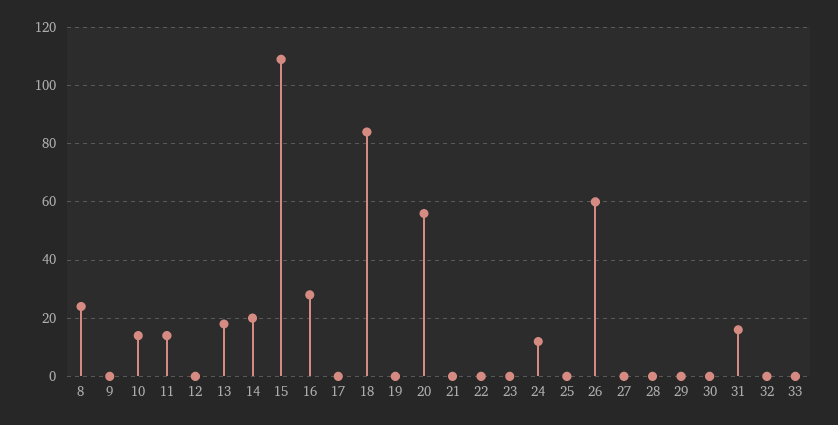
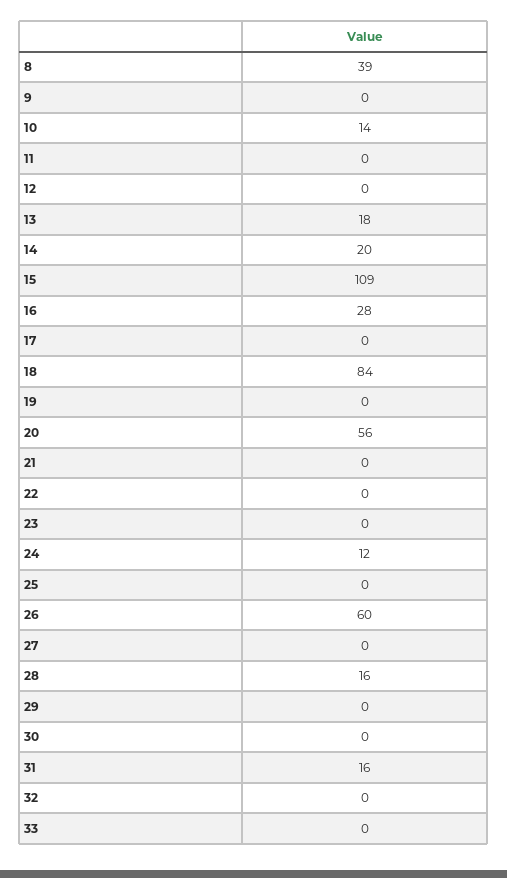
8: 25 -> 39
11: 15 -> 0
28: 0 -> 16

